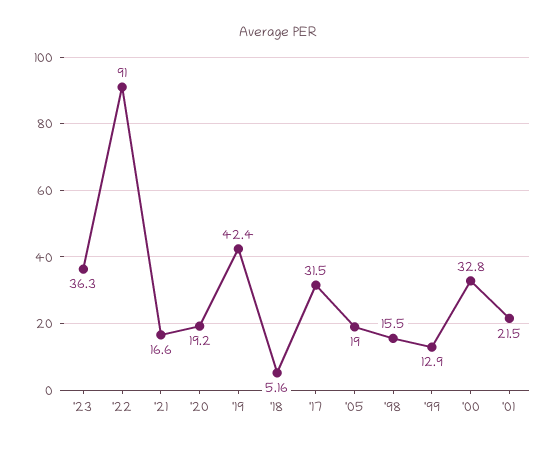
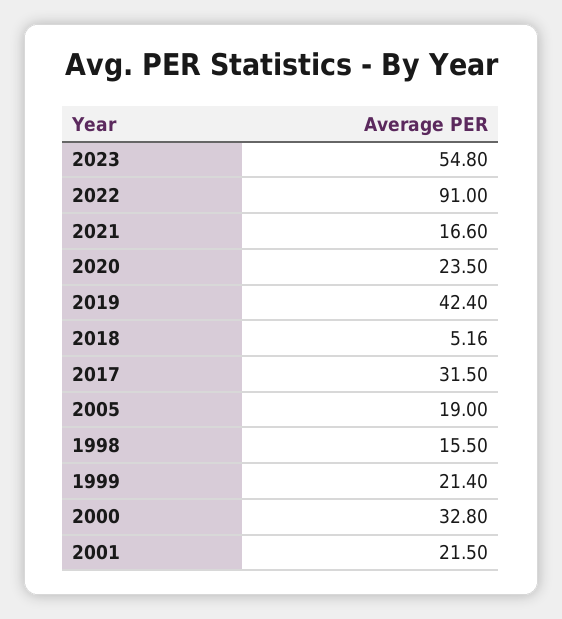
'23: 36.3 -> 54.8
'20: 19.2 -> 23.5
'99: 12.9 -> 21.4

